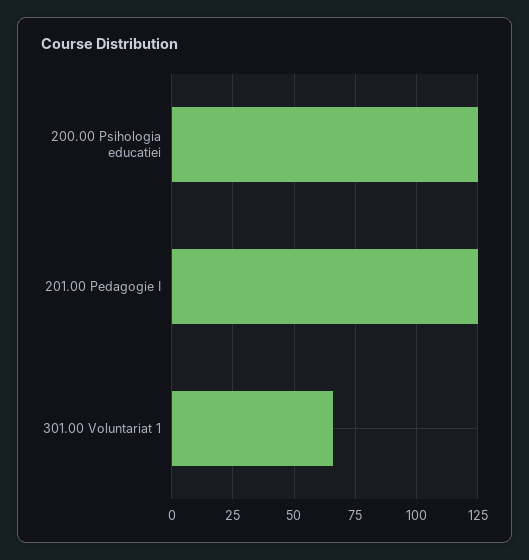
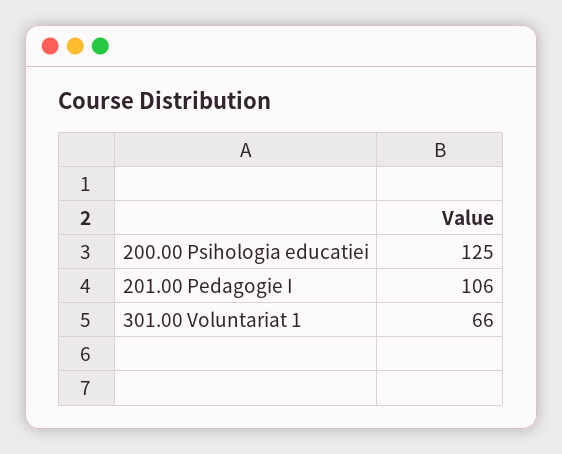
201.00 Pedagogie I: 125 -> 106

